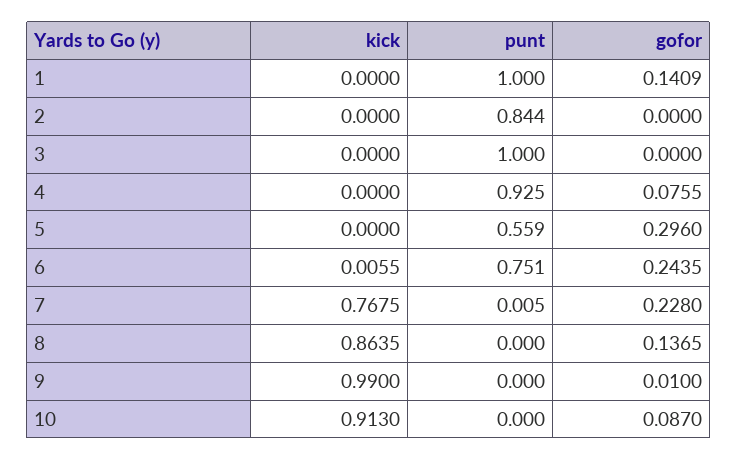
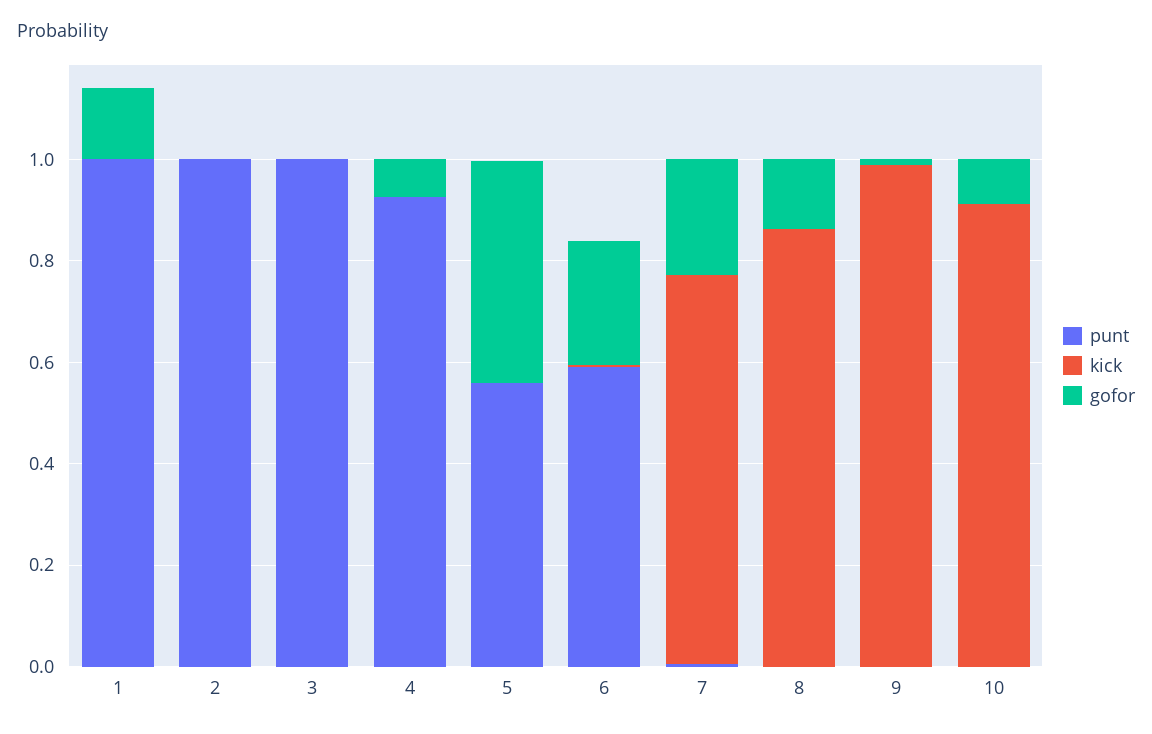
punt, 2: 0.844 -> 1
gofor, 5: 0.296 -> 0.45
punt, 6: 0.751 -> 0.6

